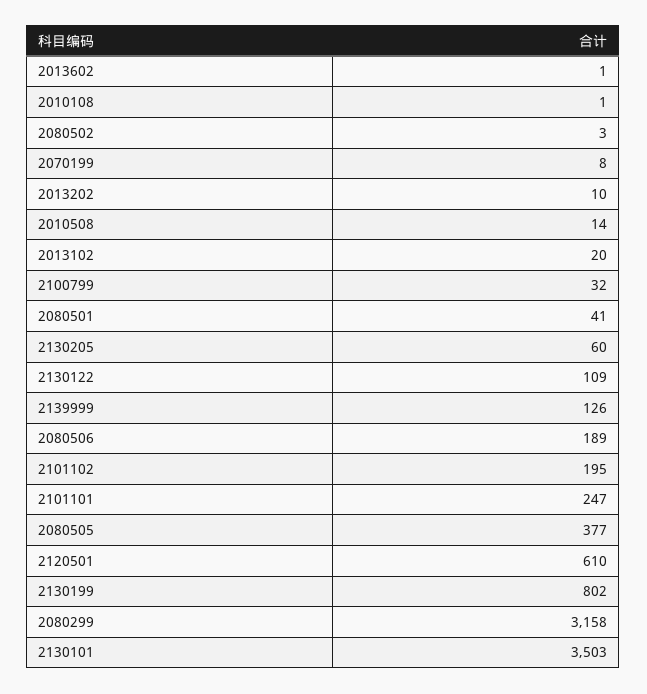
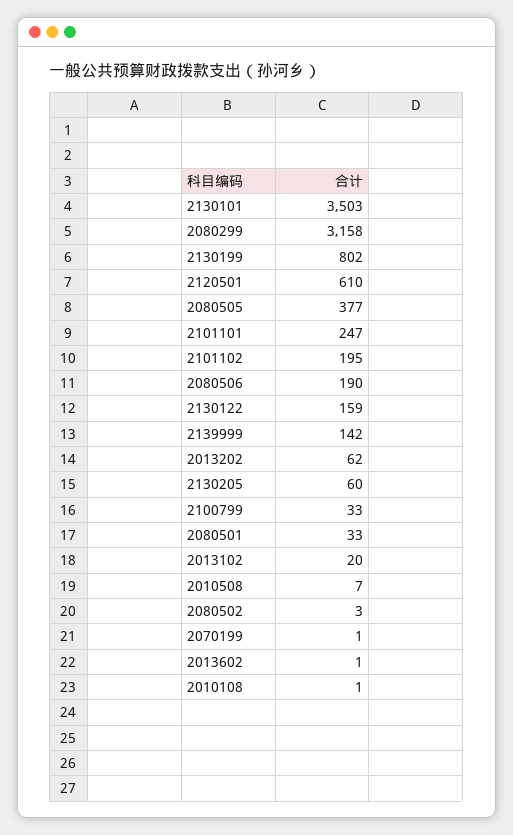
2070199: 8 -> 1
2013202: 10 -> 62
2010508: 14 -> 7
2100799: 32 -> 33
2080501: 41 -> 33
2130122: 109 -> 159
2139999: 126 -> 142
2080506: 189 -> 190

